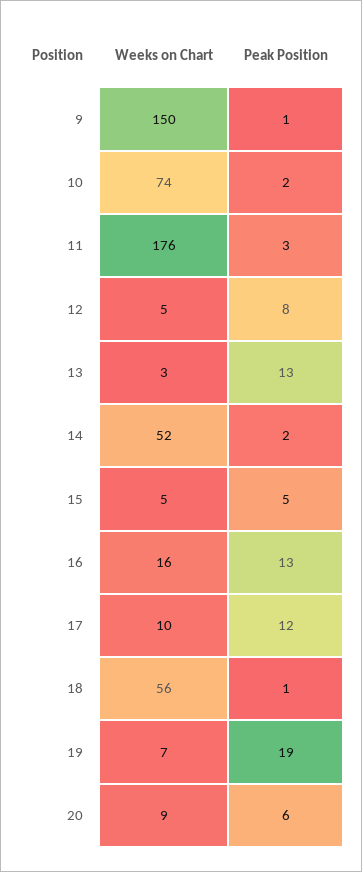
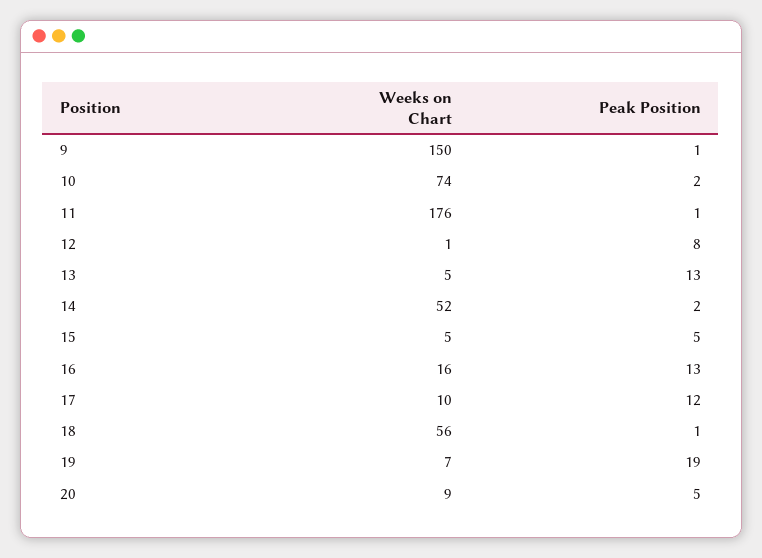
Peak Position, 11: 3 -> 1
Weeks on Chart, 12: 5 -> 1
Weeks on Chart, 13: 3 -> 5
Peak Position, 20: 6 -> 5

